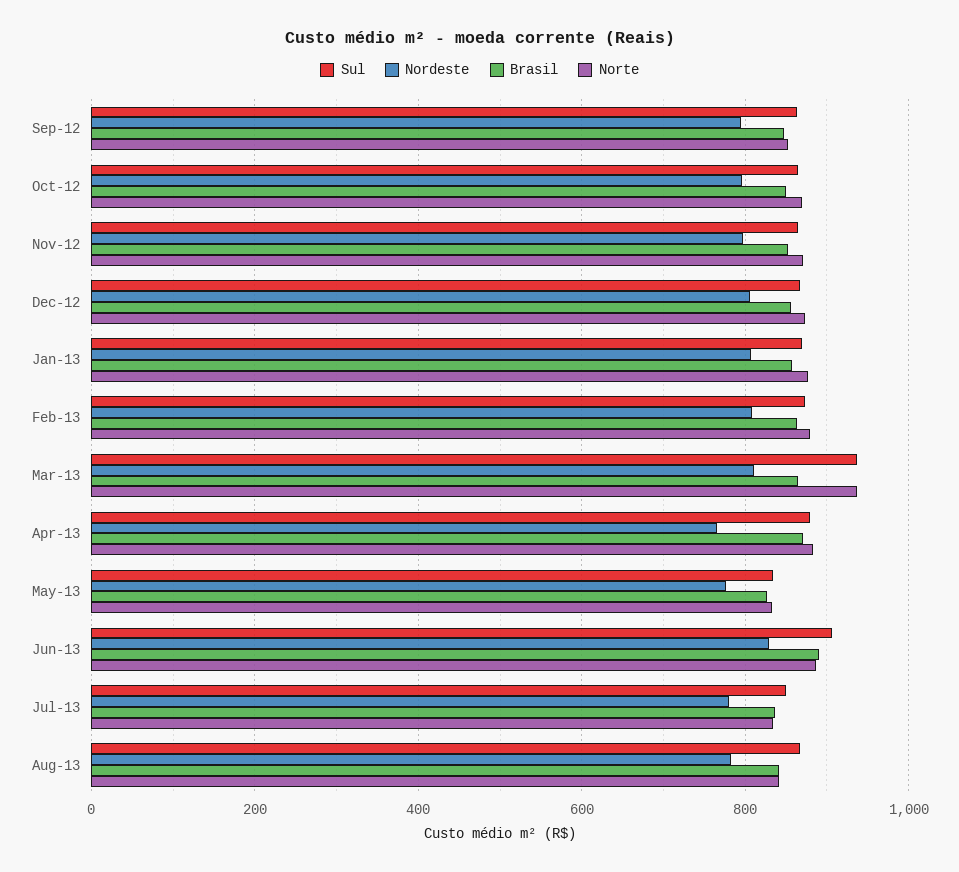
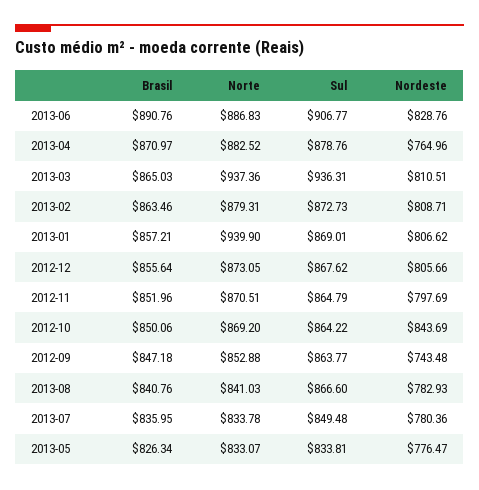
Nordeste, Sep-12: 800 -> 743.48
Nordeste, Oct-12: 800 -> 843.69
Norte, Jan-13: 880 -> 939.9

